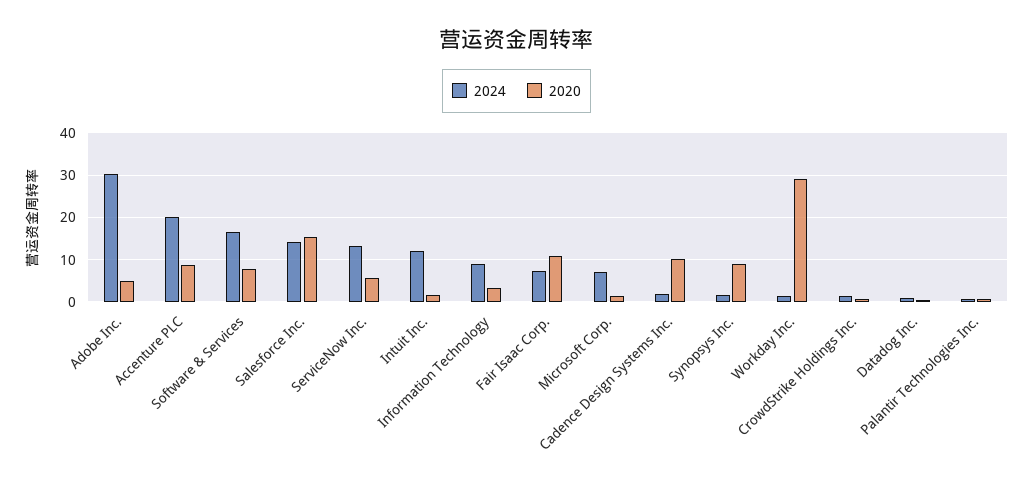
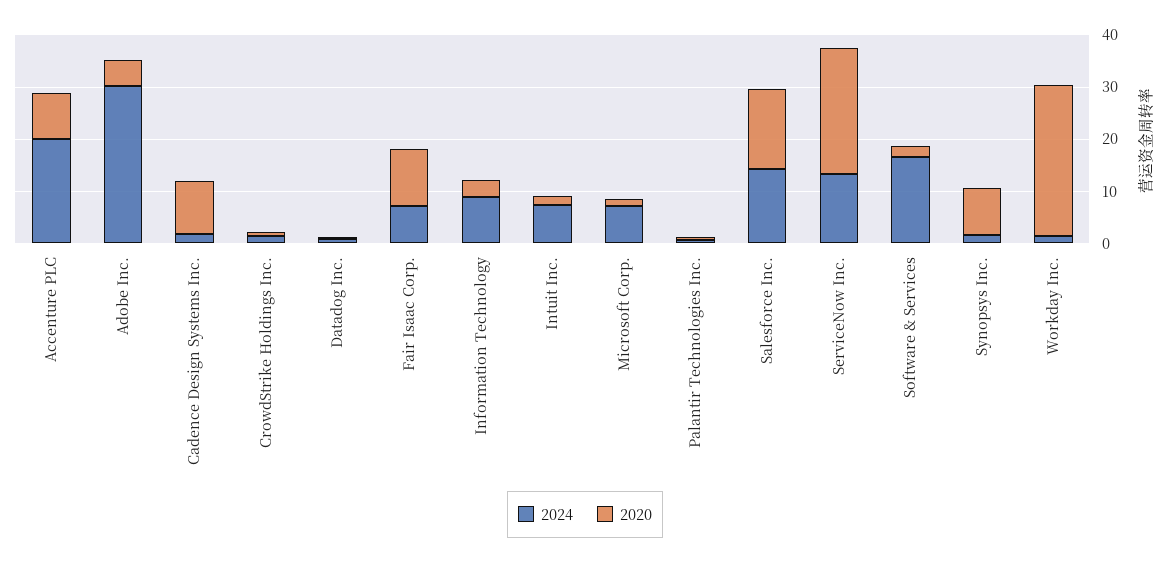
2020, Software & Services: 8 -> 2
2020, ServiceNow Inc.: 6 -> 24
2024, Intuit Inc.: 12 -> 8

